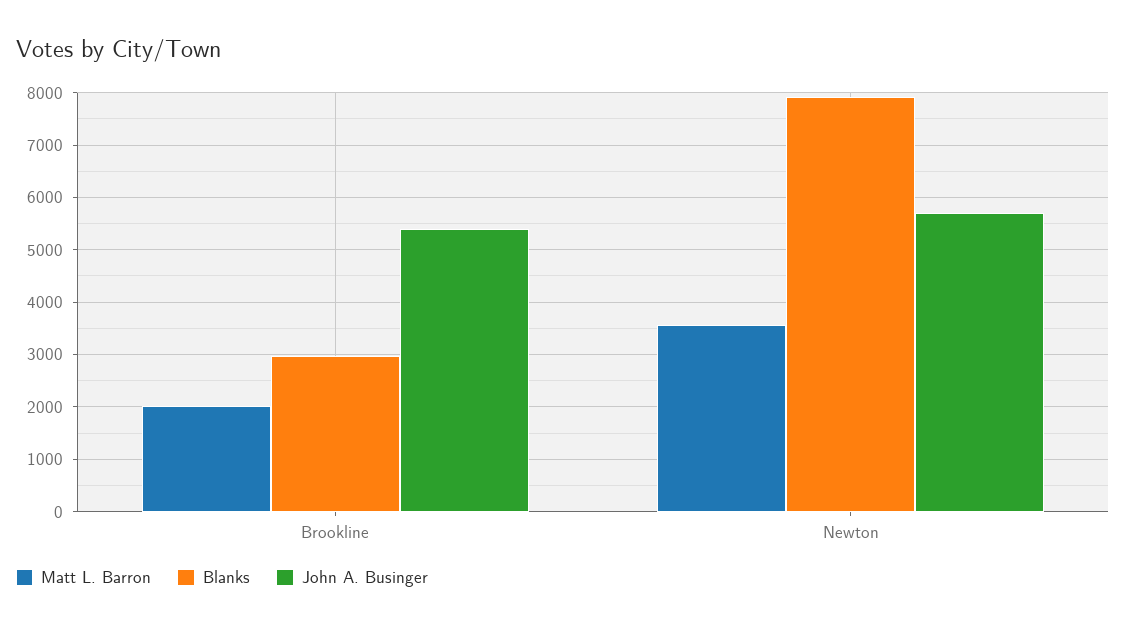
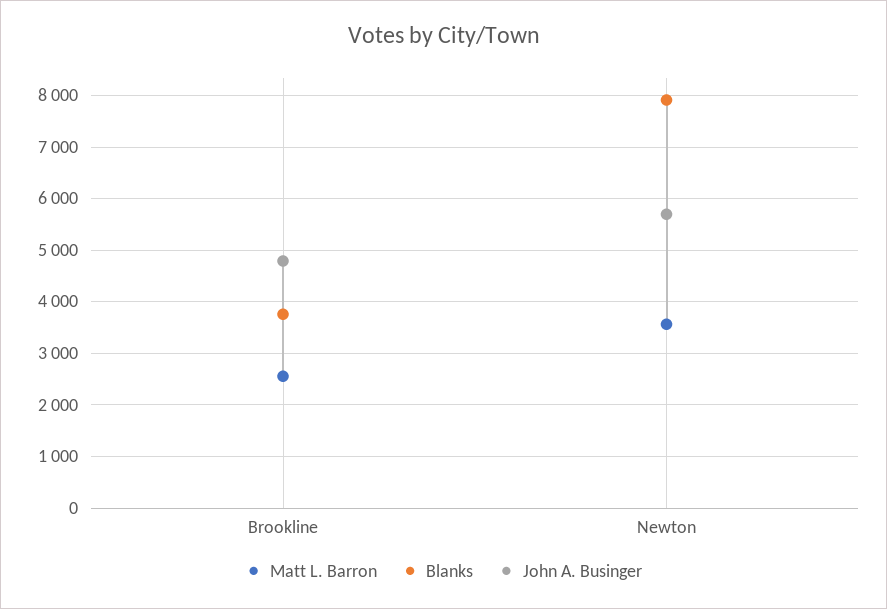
Matt L. Barron, Brookline: 2000 -> 2600
Blanks, Brookline: 3000 -> 3800
John A. Businger, Brookline: 5400 -> 4800

